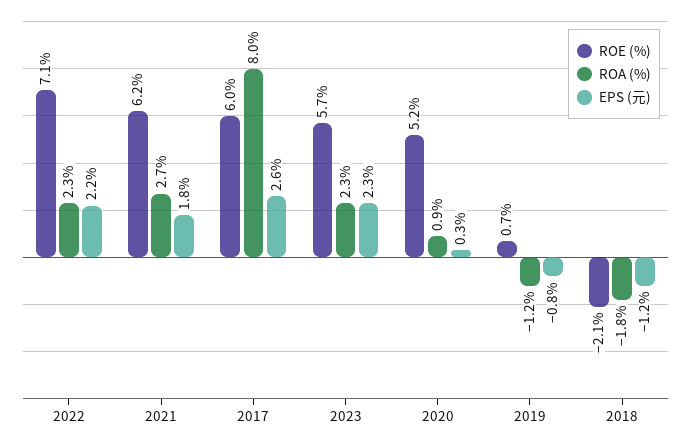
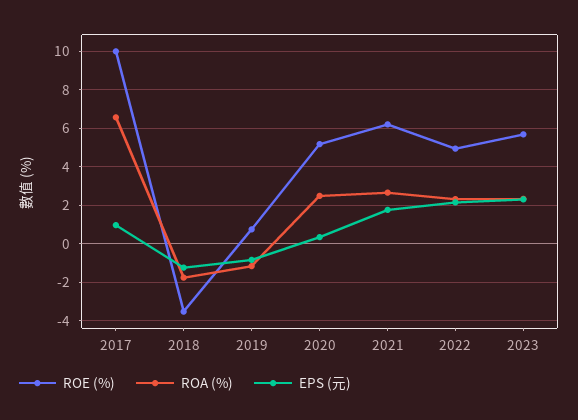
ROE (%), 2022: 7.1 -> 5
ROE (%), 2017: 6 -> 10
ROA (%), 2017: 8 -> 6.5
EPS (元), 2017: 2.6 -> 1
ROA (%), 2020: 0.9 -> 2.5
ROE (%), 2018: -2.1 -> -3.5

